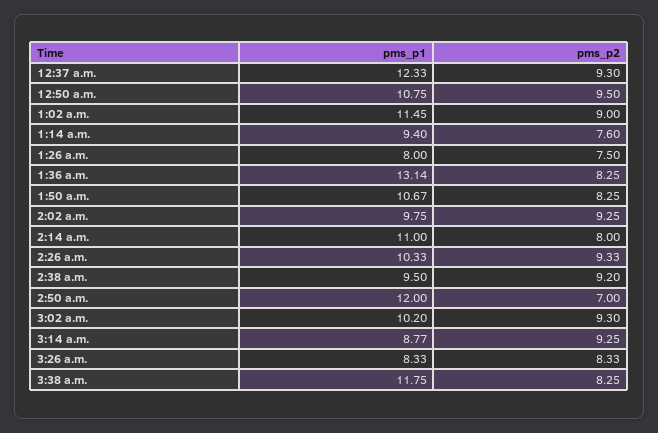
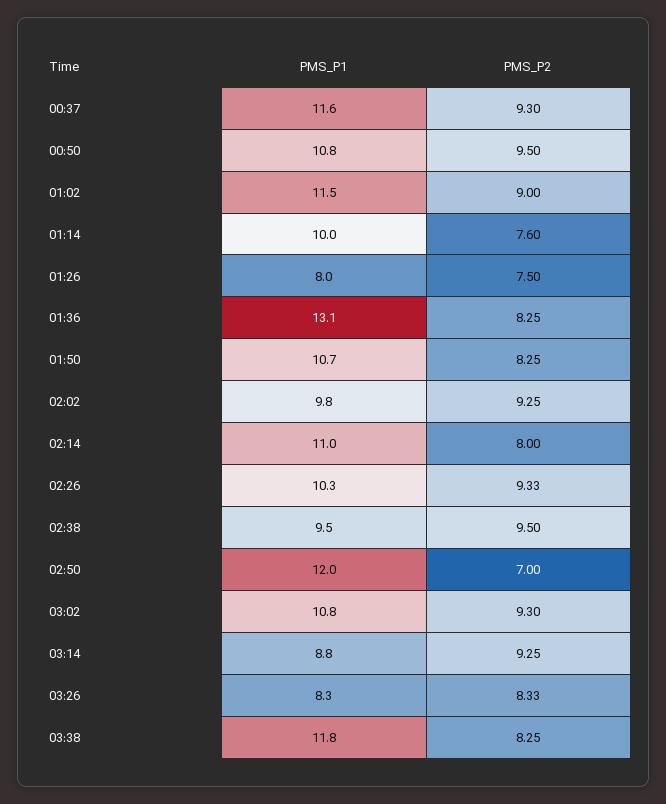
pms_p1, 12:37 a.m.: 12.33 -> 11.6
pms_p1, 1:14 a.m.: 9.4 -> 10
pms_p2, 2:38 a.m.: 9.2 -> 9.5
pms_p1, 3:02 a.m.: 10.2 -> 10.8

